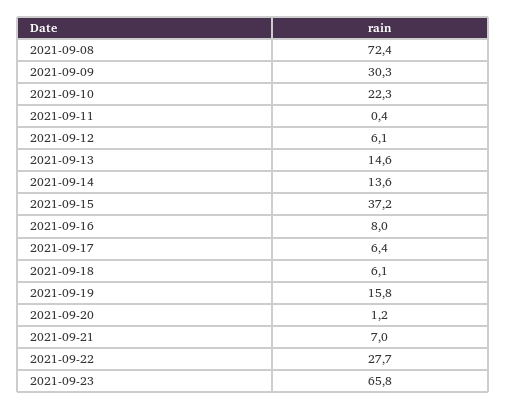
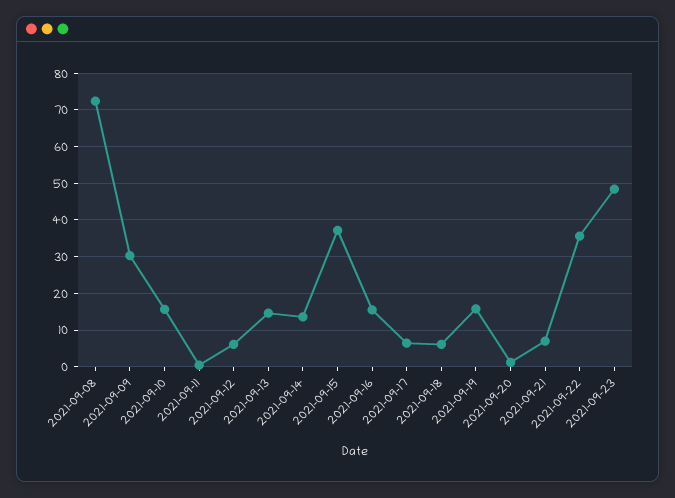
2021-09-10: 22.3 -> 16
2021-09-16: 8 -> 16
2021-09-22: 27.7 -> 36
2021-09-23: 65.8 -> 48

